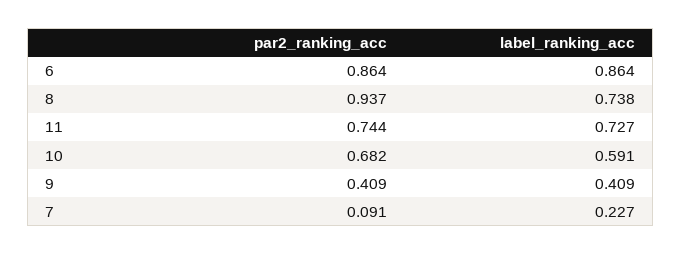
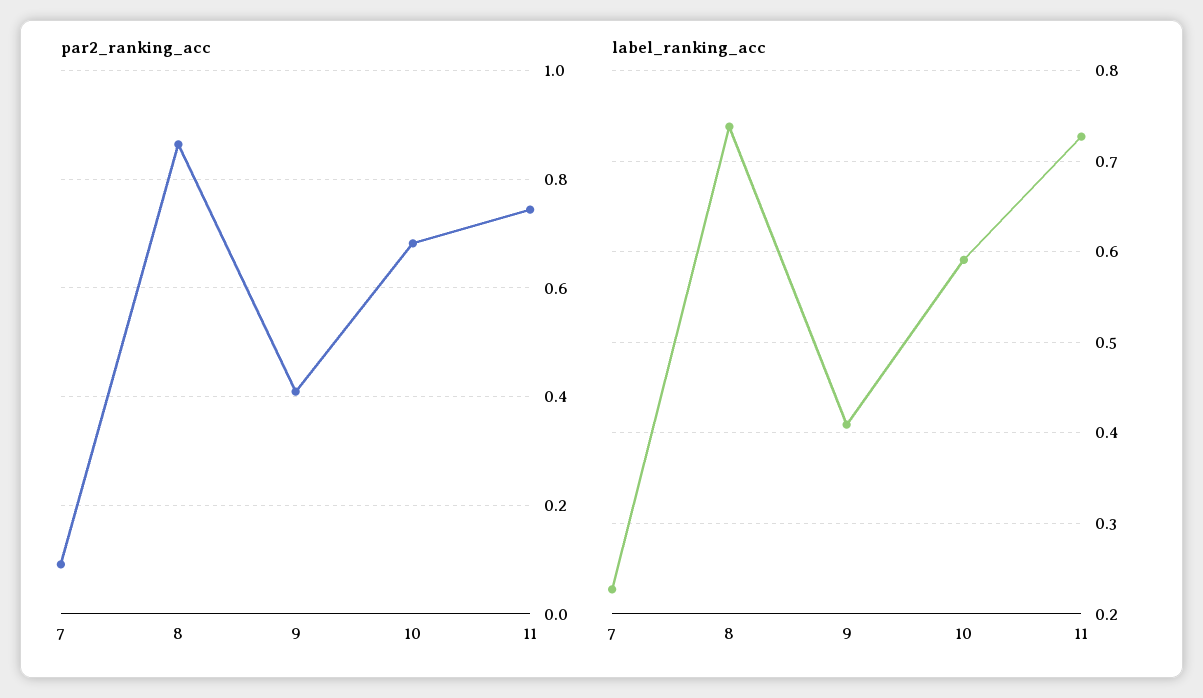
par2_ranking_acc, 6: 0.864 -> none
label_ranking_acc, 6: 0.864 -> none
par2_ranking_acc, 8: 0.937 -> 0.86

